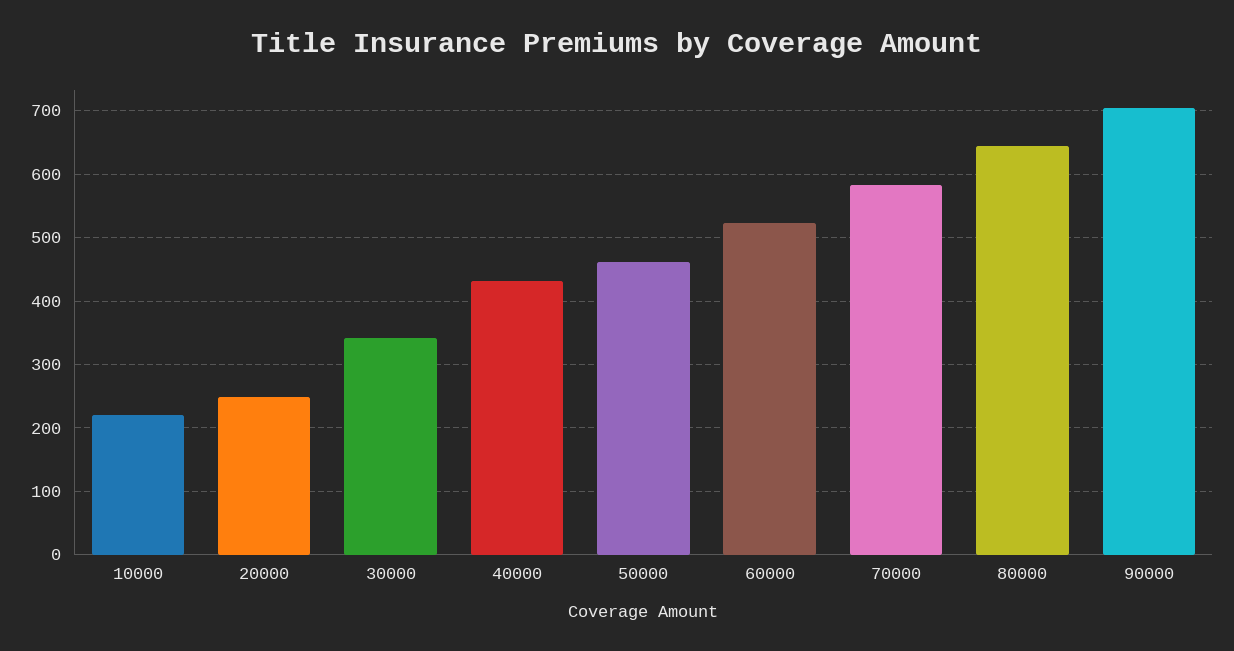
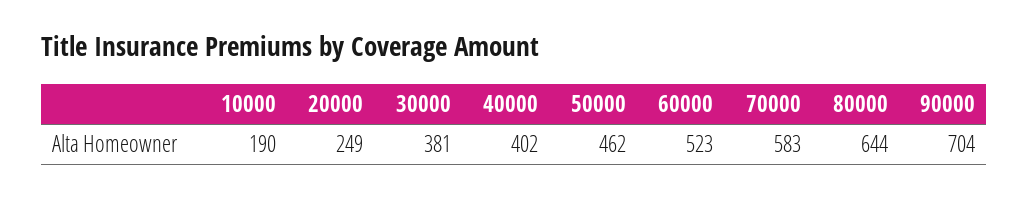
10000: 220 -> 190
30000: 340 -> 381
40000: 430 -> 402

